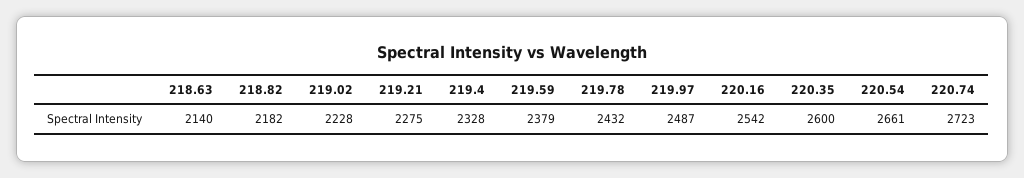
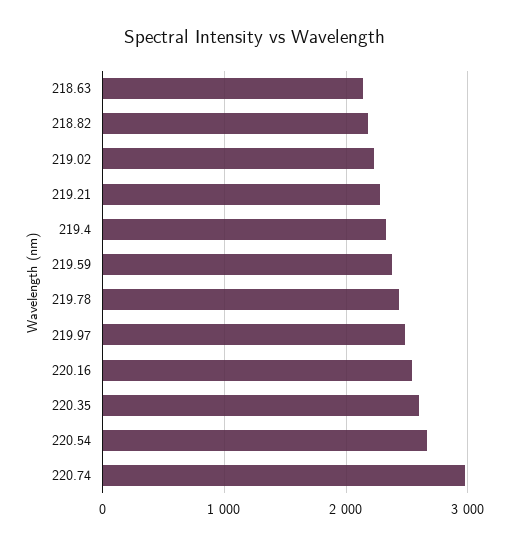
220.74: 2723 -> 3000

